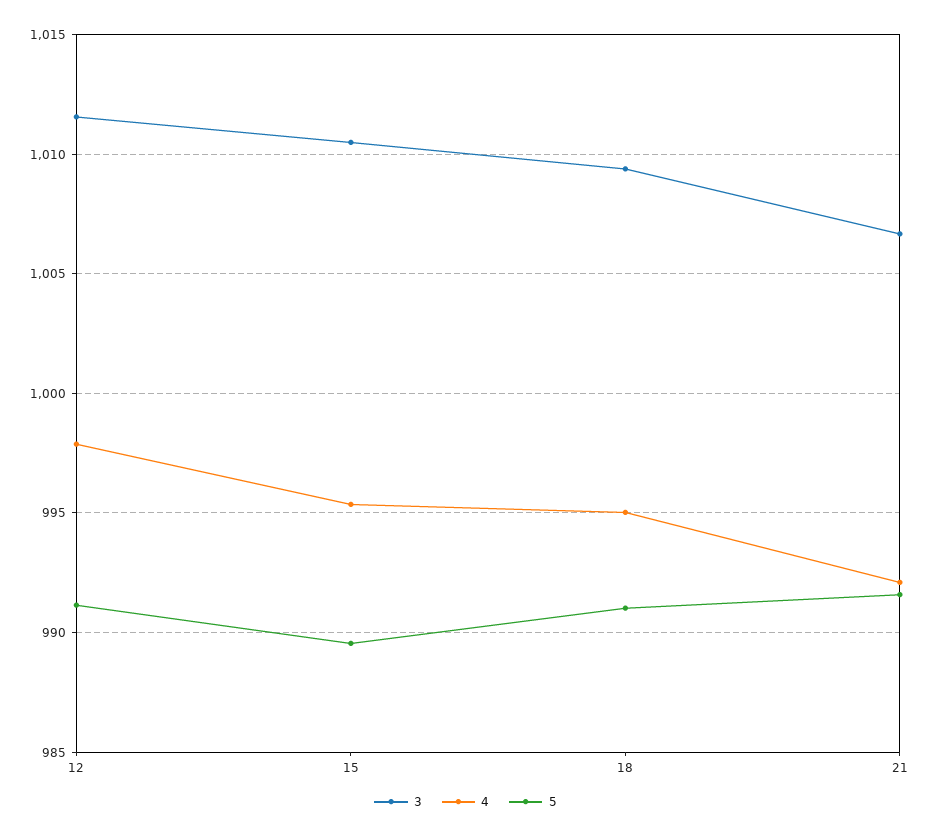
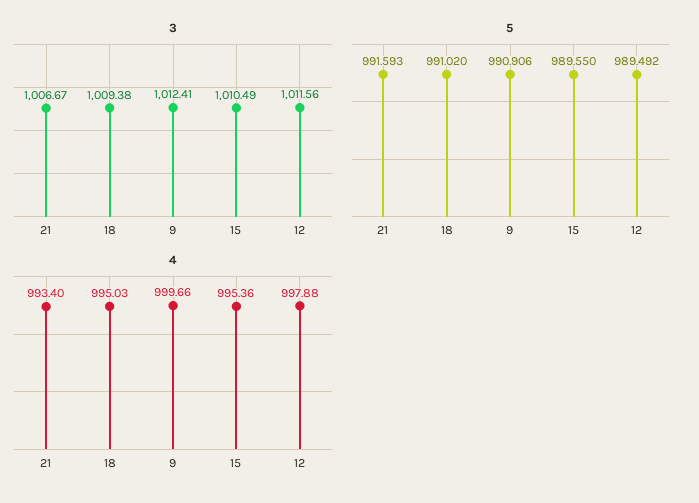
5, 12: 991 -> 989.492
4, 21: 992 -> 993.4
3, 9: none -> 1012.41
5, 9: none -> 990.906
4, 9: none -> 999.66

